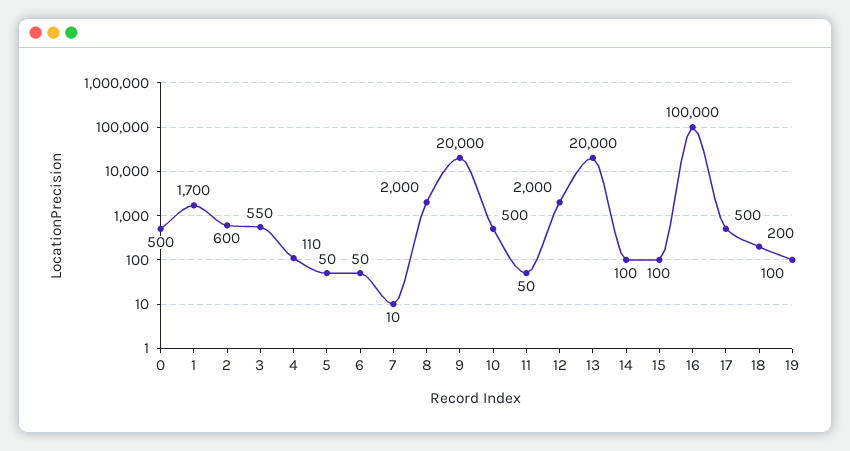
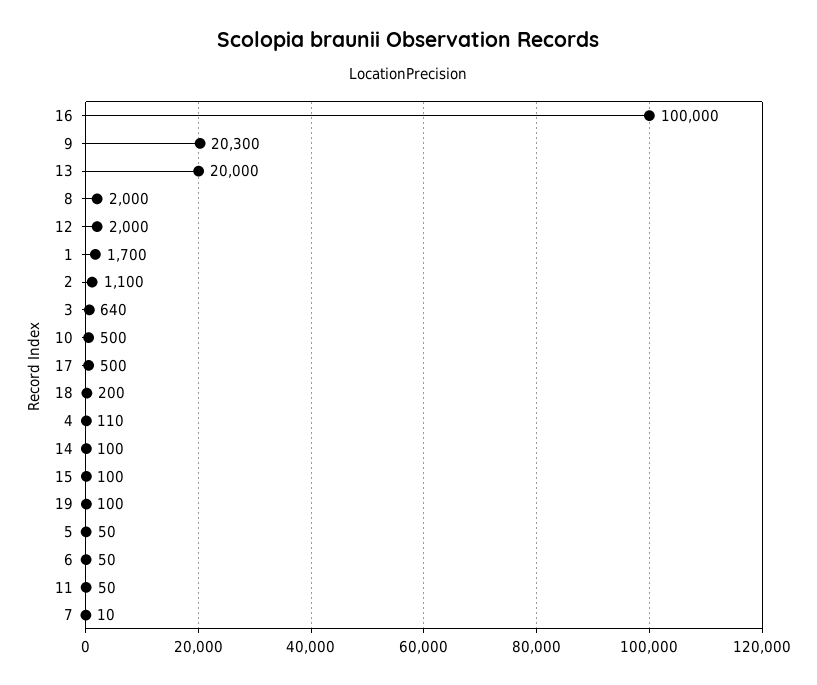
0: 500 -> none
2: 600 -> 1100
3: 550 -> 640
9: 20000 -> 20300

